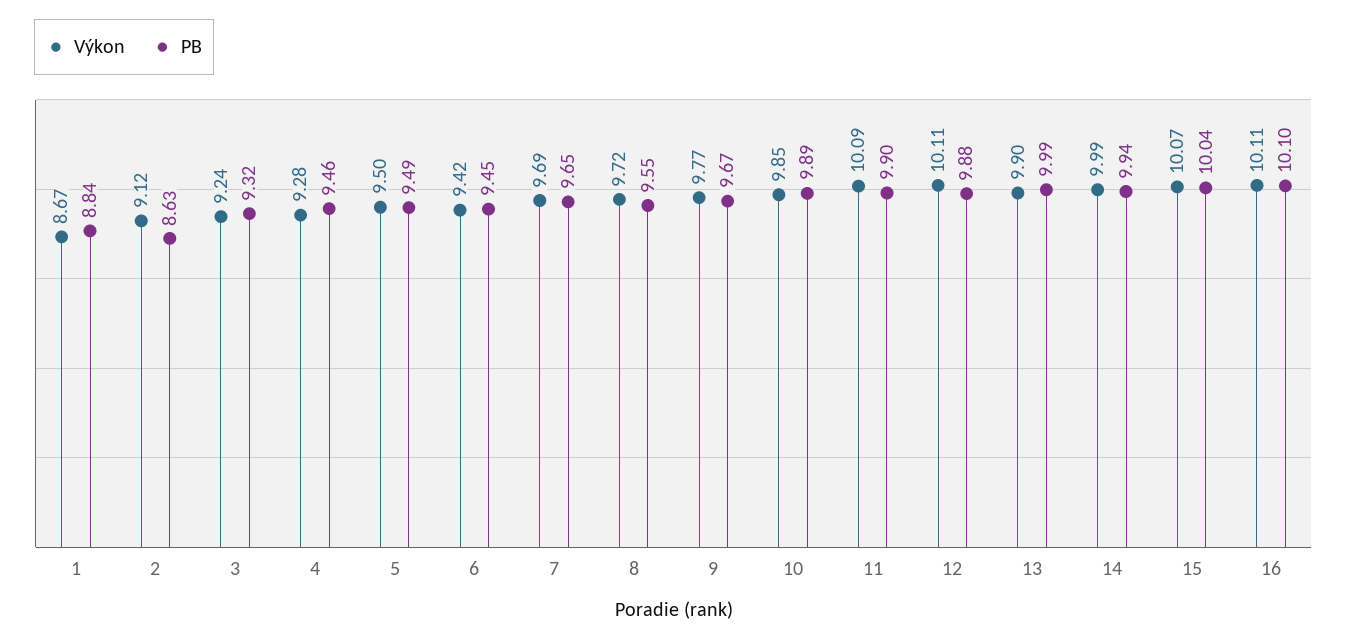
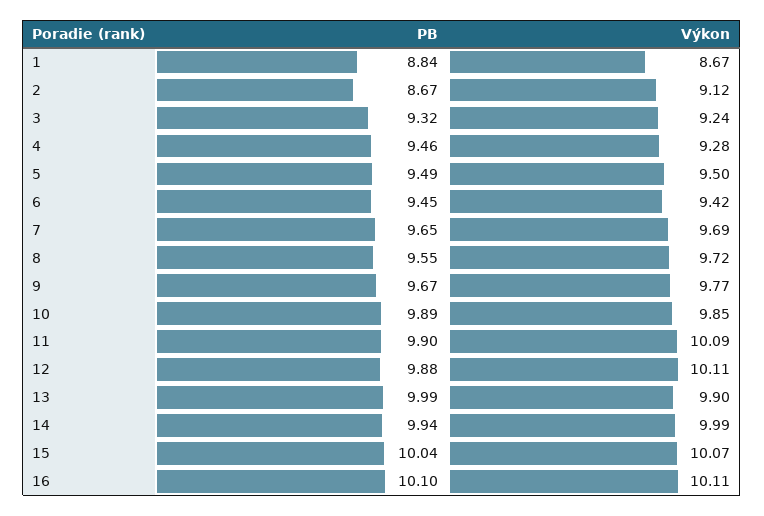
PB, 2: 8.63 -> 8.67

